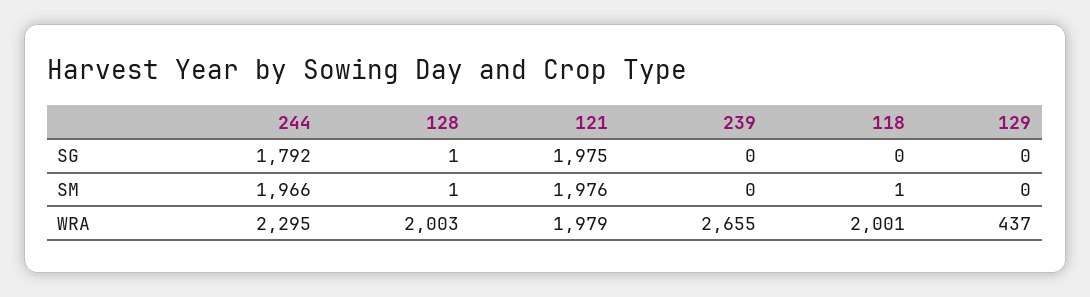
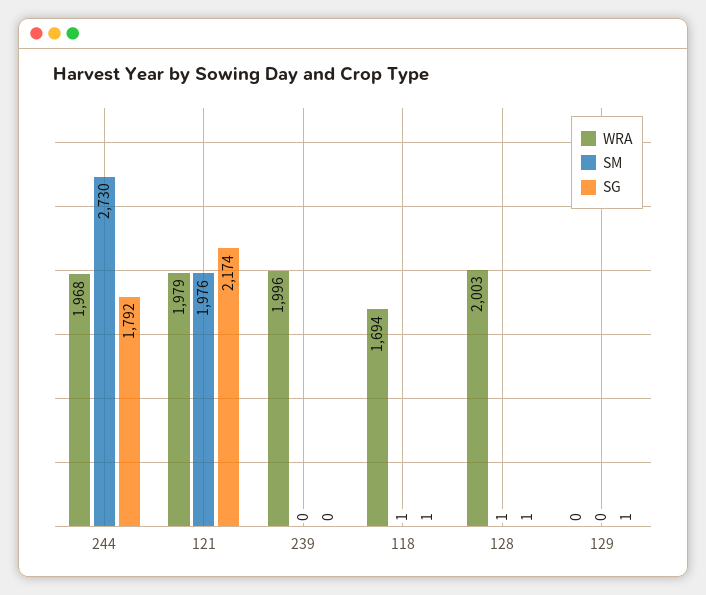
SG, 121: 1975 -> 2174
SG, 118: 0 -> 1
SG, 129: 0 -> 1
SM, 244: 1966 -> 2730
WRA, 244: 2295 -> 1968
WRA, 239: 2655 -> 1996
WRA, 118: 2001 -> 1694
WRA, 129: 437 -> 0

